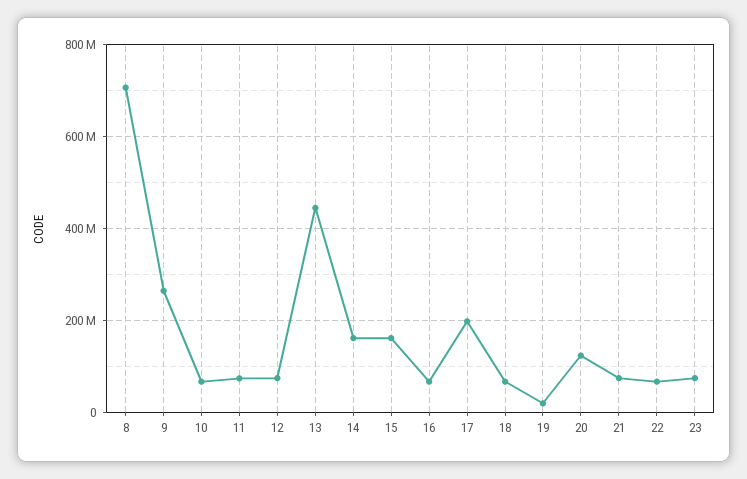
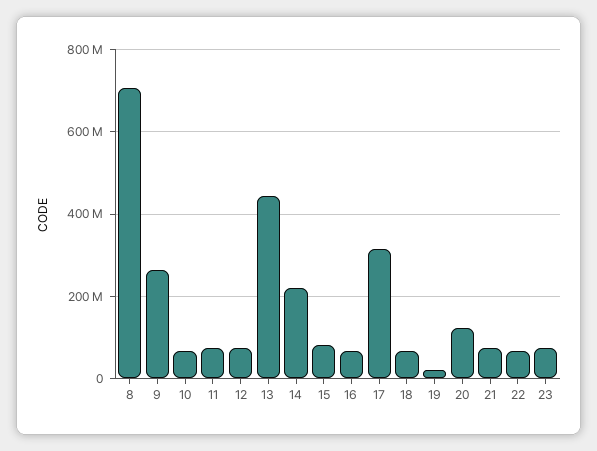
14: 160000000 -> 220000000
15: 160000000 -> 80000000
17: 200000000 -> 320000000

